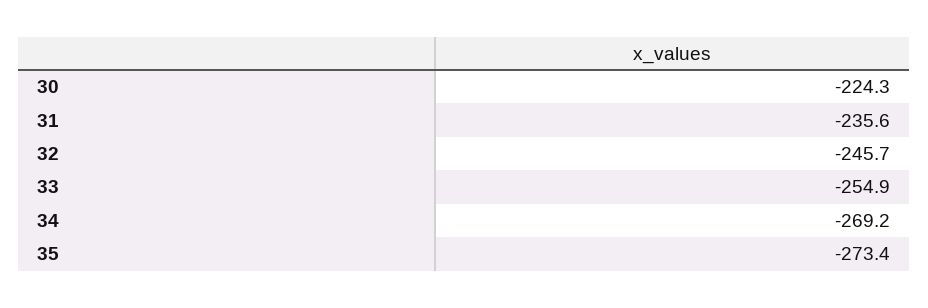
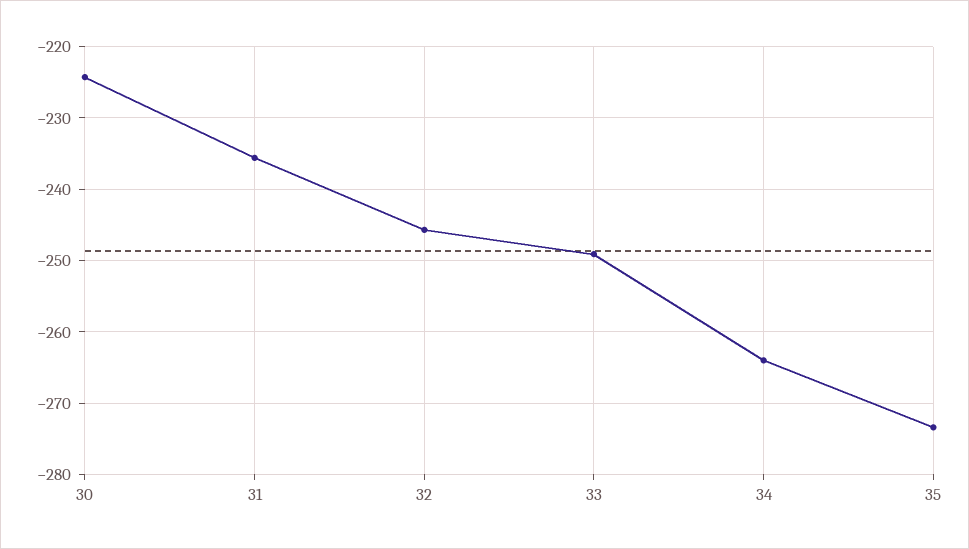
33: -254.9 -> -249
34: -269.2 -> -264

